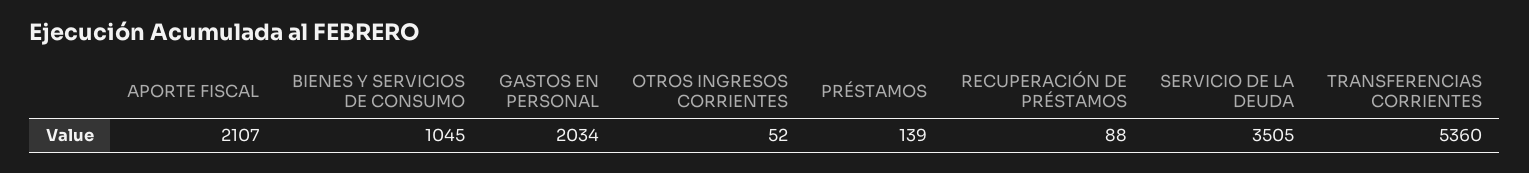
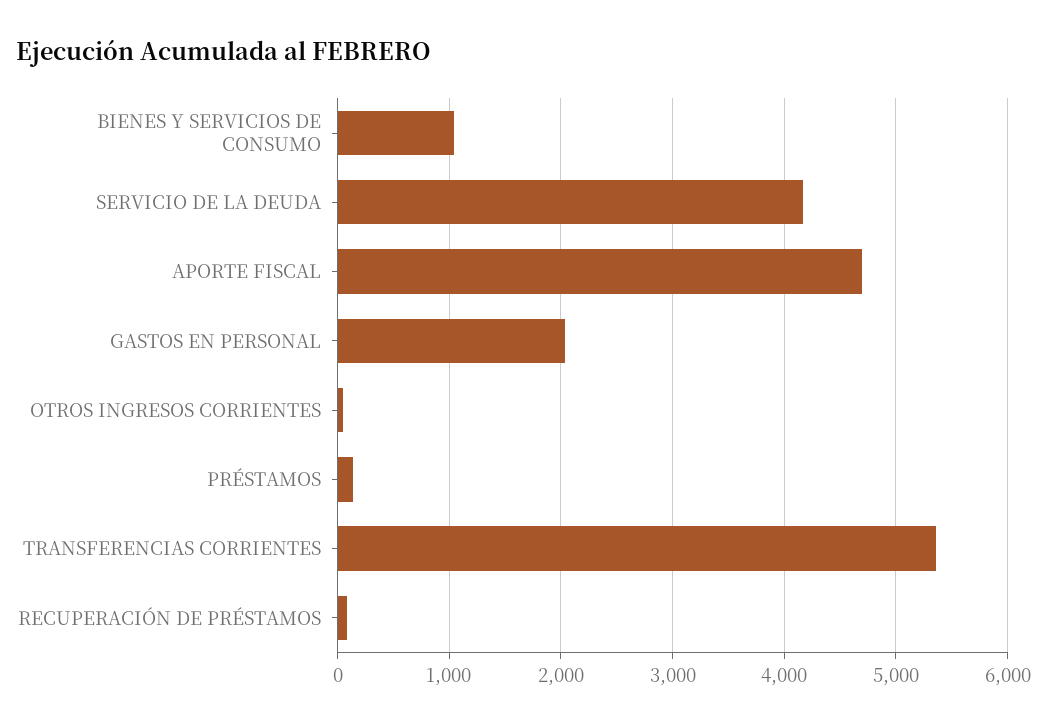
APORTE FISCAL: 2107 -> 4700
SERVICIO DE LA DEUDA: 3505 -> 4200

